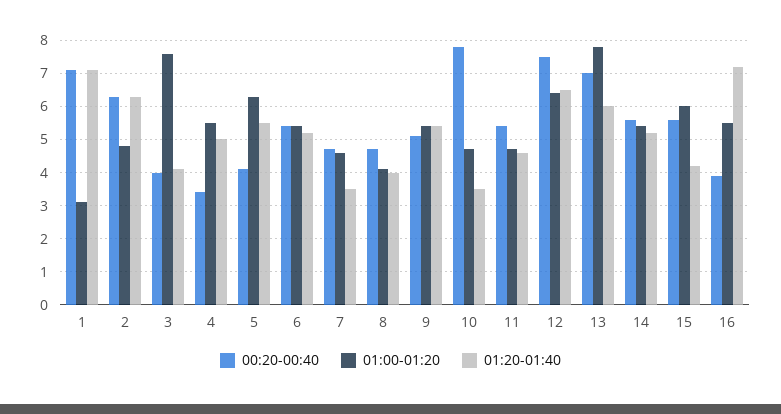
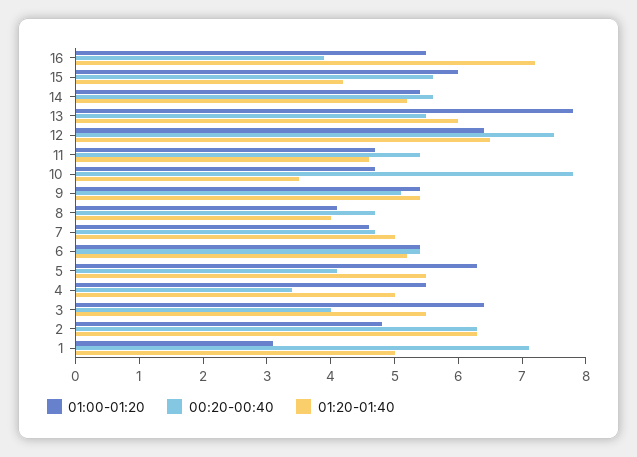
01:20-01:40, 1: 7 -> 5
01:00-01:20, 3: 7.5 -> 6.5
01:20-01:40, 3: 4 -> 5.5
01:20-01:40, 7: 3.5 -> 5
00:20-00:40, 13: 7 -> 5.5

